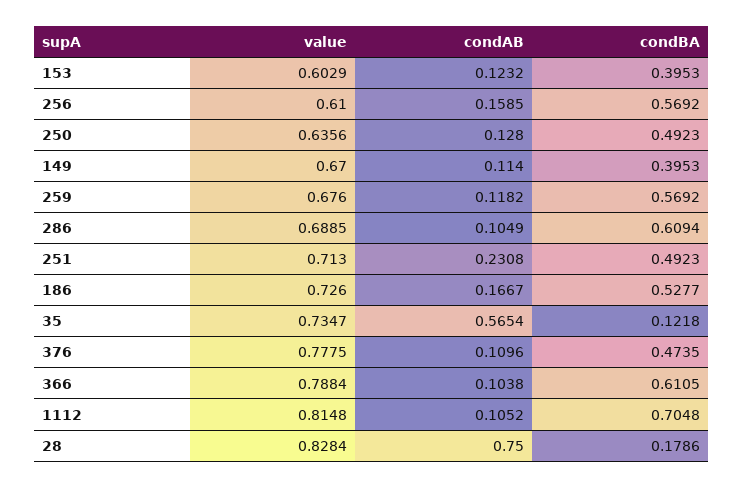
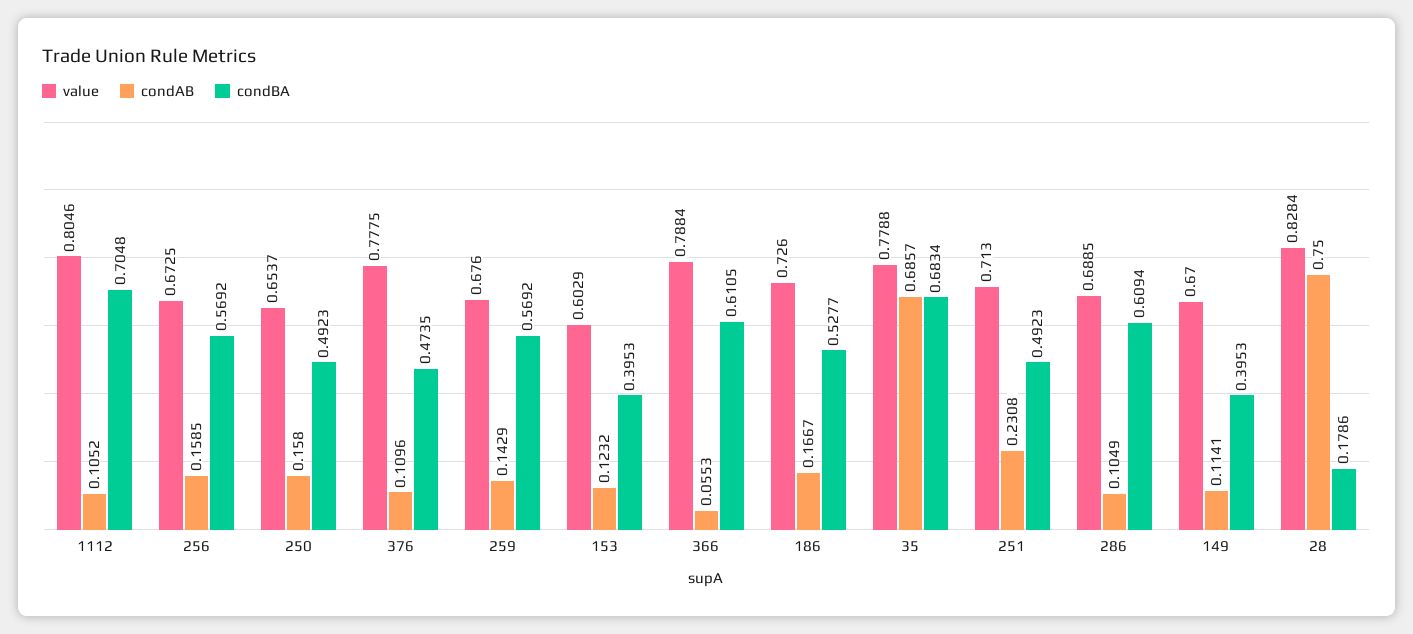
value, 256: 0.61 -> 0.6725
value, 250: 0.6356 -> 0.6537
condAB, 250: 0.128 -> 0.158
condAB, 149: 0.114 -> 0.1141
condAB, 259: 0.1182 -> 0.1429
value, 35: 0.7347 -> 0.7788
condAB, 35: 0.5654 -> 0.6857
condBA, 35: 0.1218 -> 0.6834
condAB, 366: 0.1038 -> 0.0553
value, 1112: 0.8148 -> 0.8046

